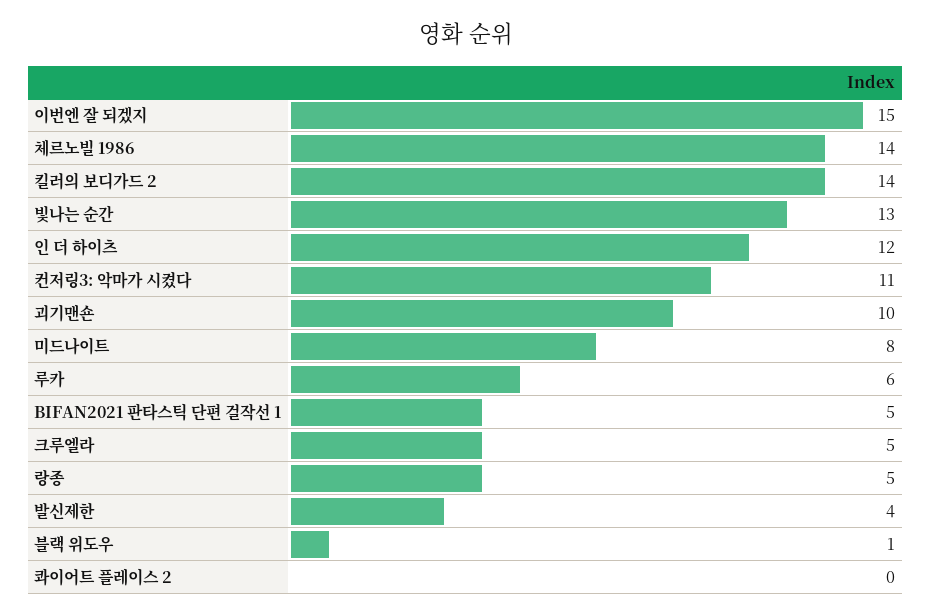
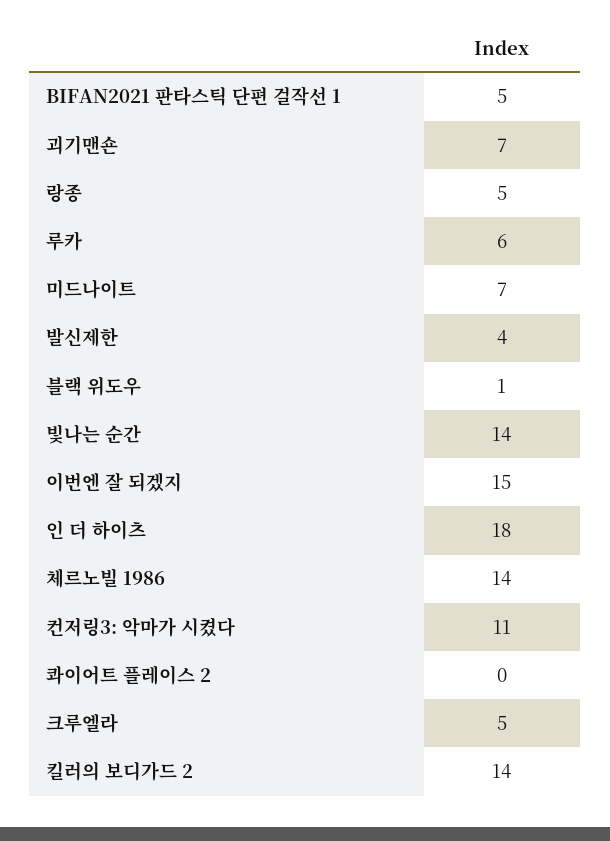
빛나는 순간: 13 -> 14
인 더 하이츠: 12 -> 18
괴기맨숀: 10 -> 7
미드나이트: 8 -> 7

